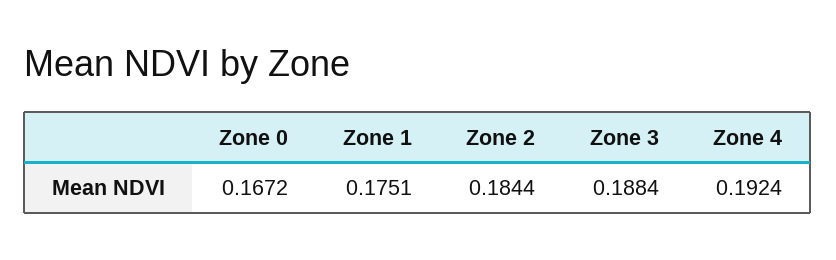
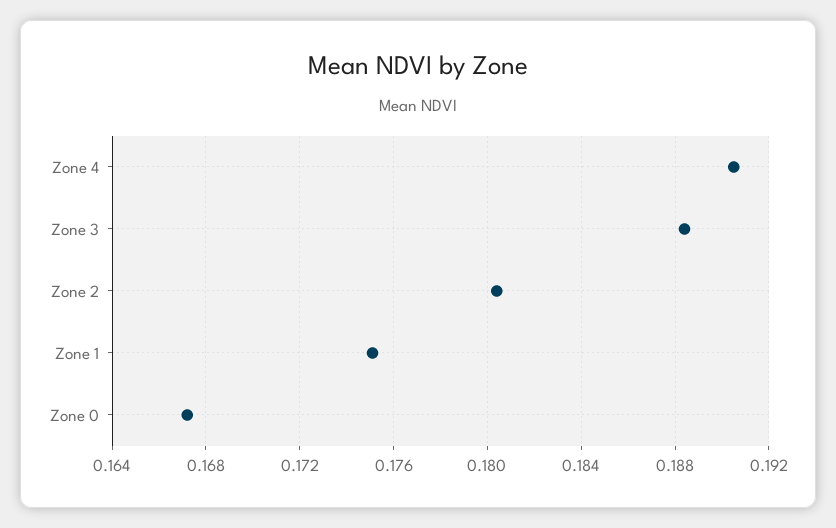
Zone 2: 0.1844 -> 0.1805
Zone 4: 0.1924 -> 0.1905

